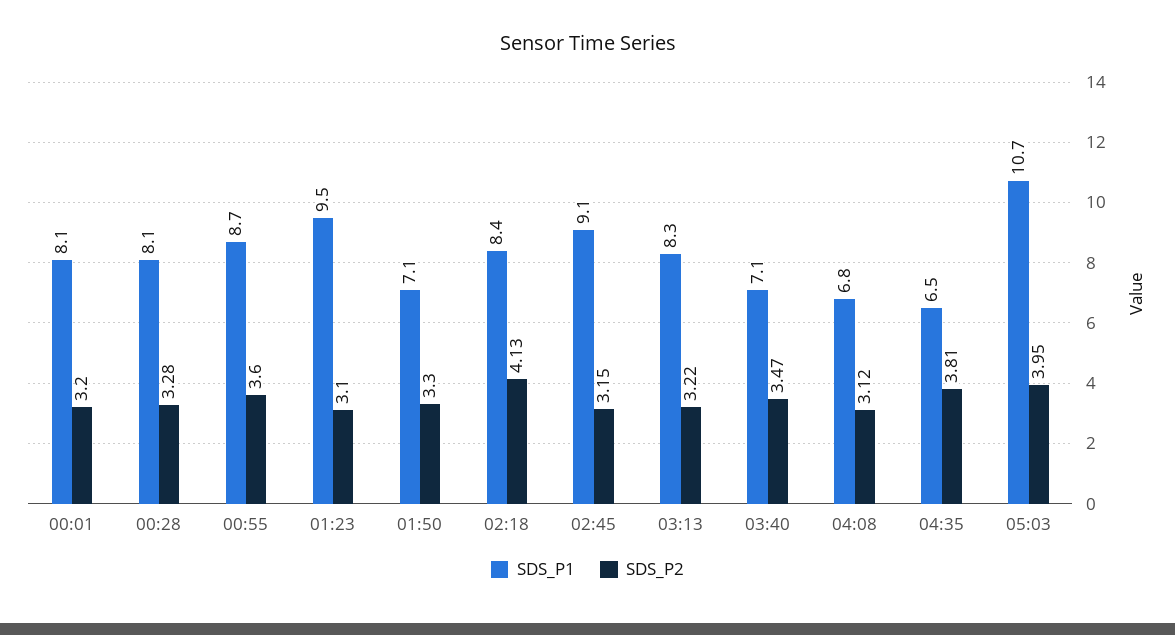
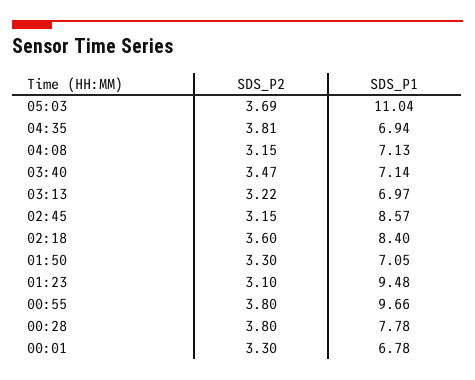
SDS_P1, 00:01: 8.1 -> 6.78
SDS_P2, 00:01: 3.2 -> 3.3
SDS_P1, 00:28: 8.1 -> 7.78
SDS_P2, 00:28: 3.28 -> 3.8
SDS_P1, 00:55: 8.7 -> 9.66
SDS_P2, 00:55: 3.6 -> 3.8
SDS_P2, 02:18: 4.13 -> 3.6
SDS_P1, 02:45: 9.1 -> 8.57
SDS_P1, 03:13: 8.3 -> 6.97
SDS_P1, 04:08: 6.8 -> 7.13
SDS_P2, 04:08: 3.12 -> 3.15
SDS_P1, 04:35: 6.5 -> 6.94
SDS_P1, 05:03: 10.7 -> 11.04
SDS_P2, 05:03: 3.95 -> 3.69

